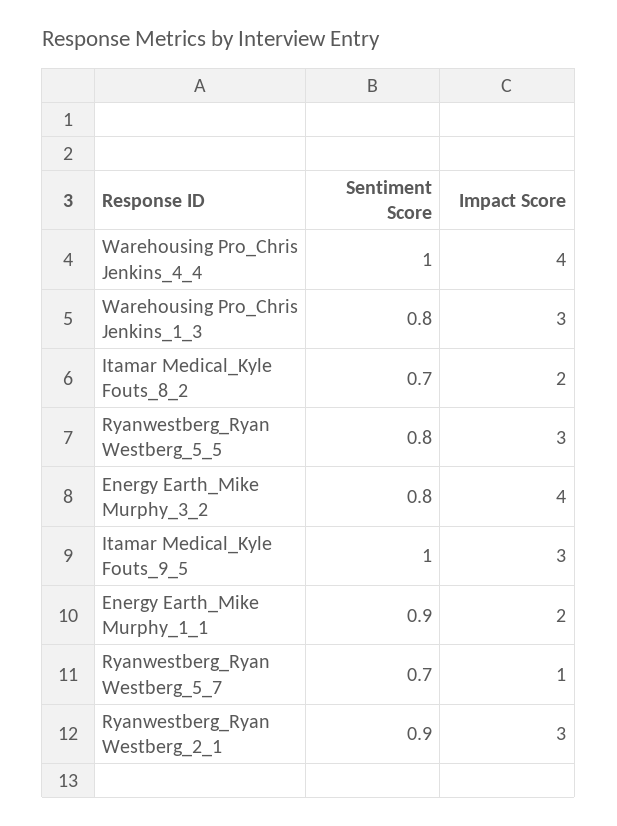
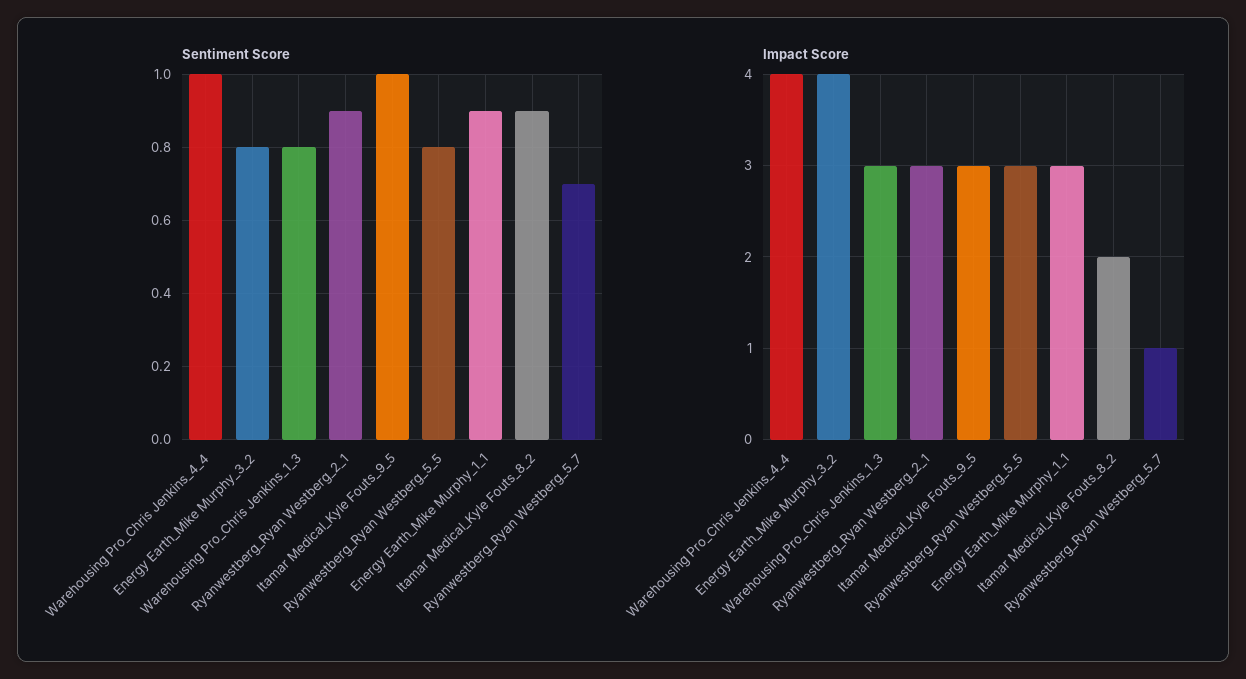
Sentiment Score, Itamar Medical_Kyle Fouts_8_2: 0.7 -> 0.9
Impact Score, Energy Earth_Mike Murphy_1_1: 2 -> 3

